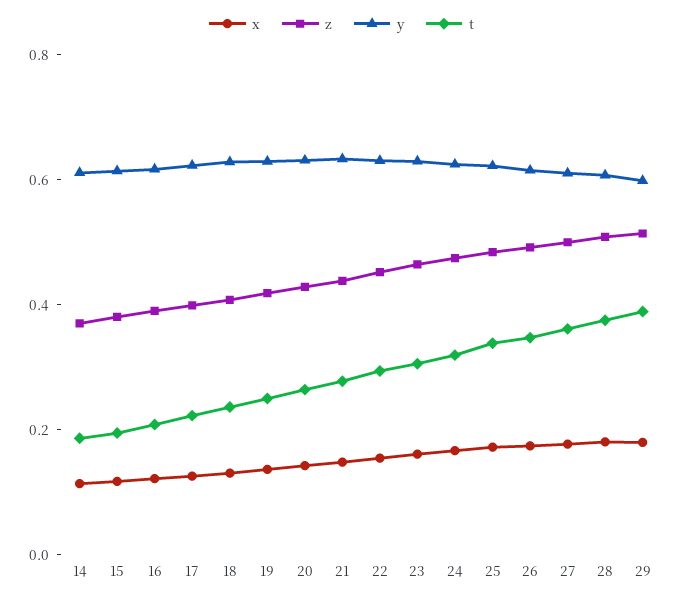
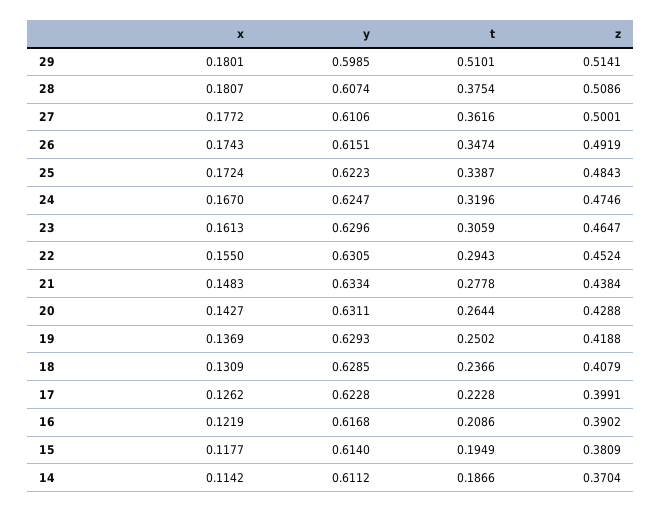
t, 29: 0.4 -> 0.5101

